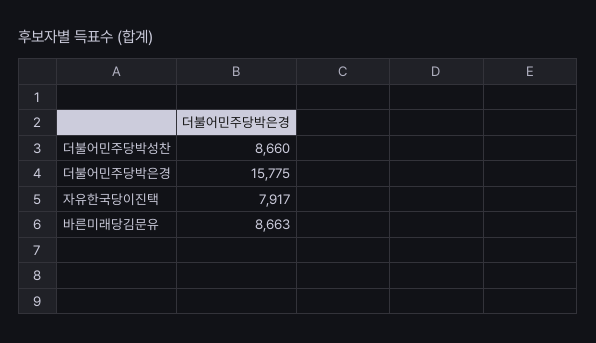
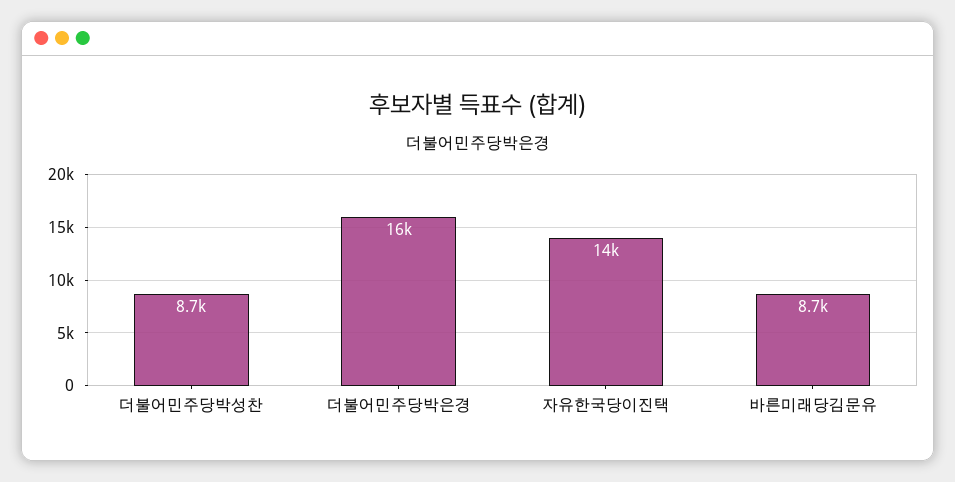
자유한국당이진택: 7917 -> 14000

